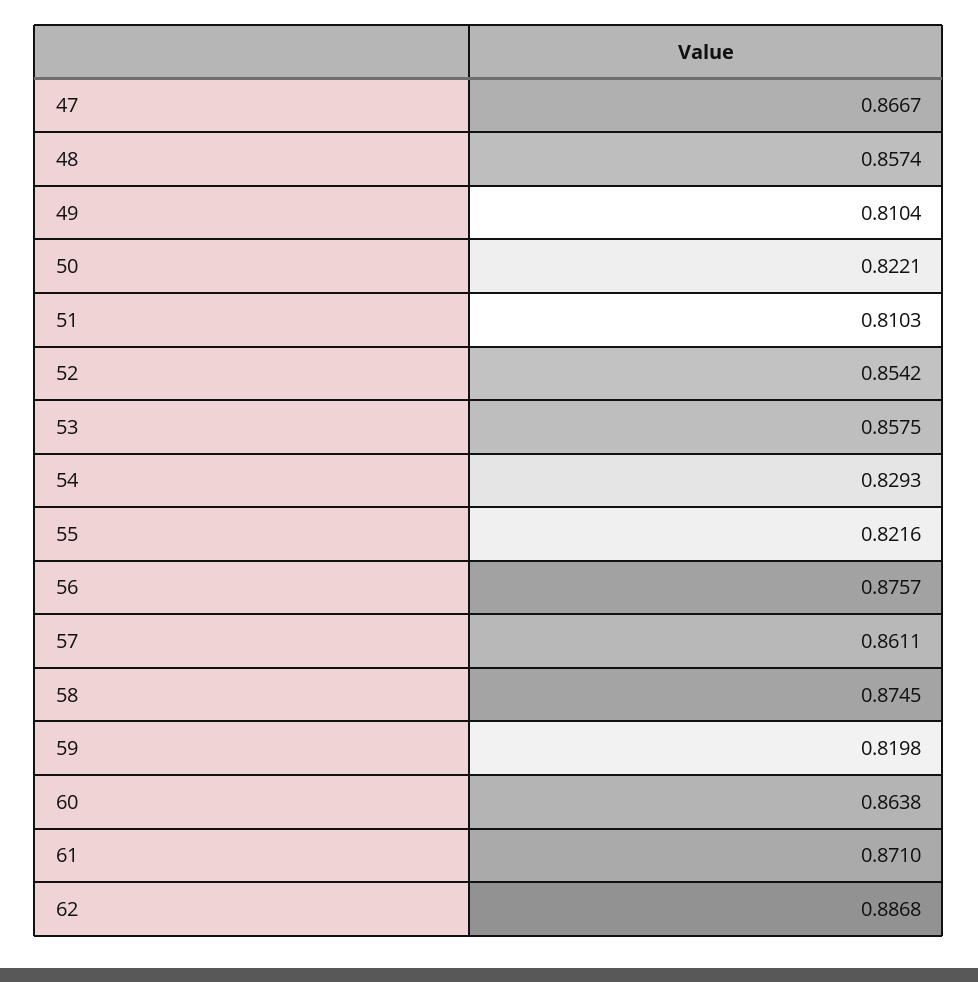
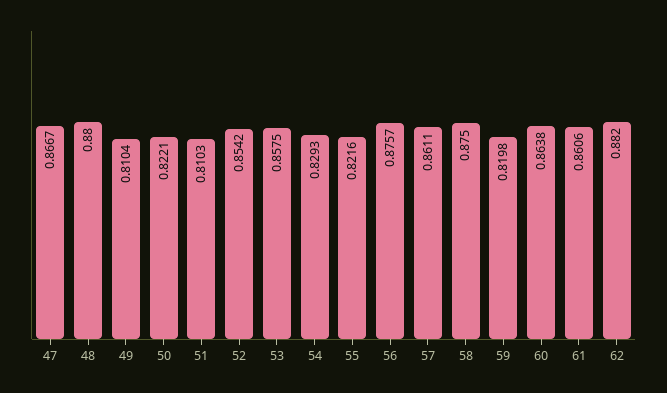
48: 0.8574 -> 0.88
58: 0.8745 -> 0.875
61: 0.871 -> 0.8606
62: 0.8868 -> 0.882

